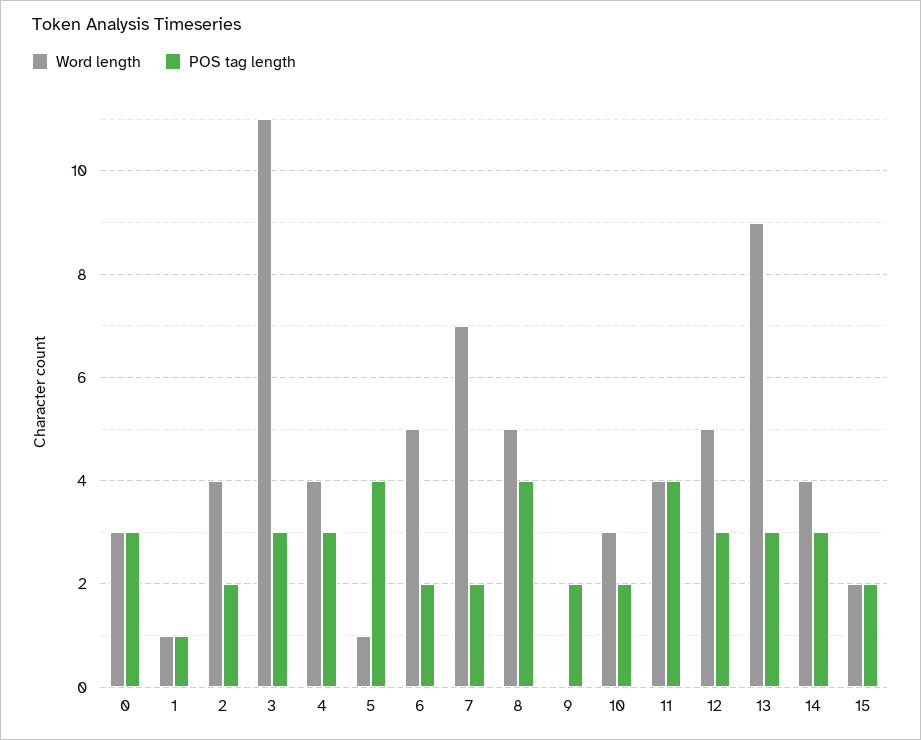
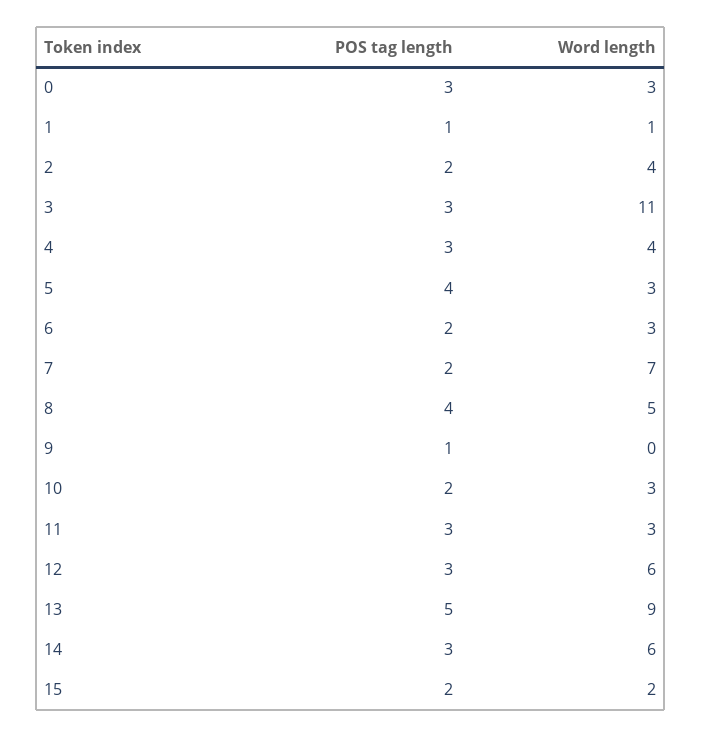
Word length, 5: 1 -> 3
Word length, 6: 5 -> 3
POS tag length, 9: 2 -> 1
Word length, 11: 4 -> 3
POS tag length, 11: 4 -> 3
Word length, 12: 5 -> 6
POS tag length, 13: 3 -> 5
Word length, 14: 4 -> 6

